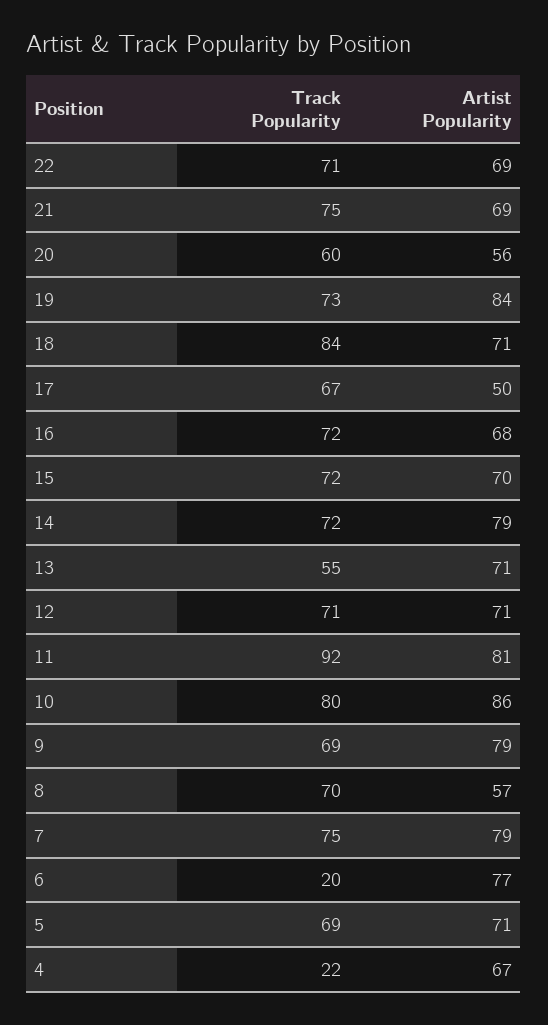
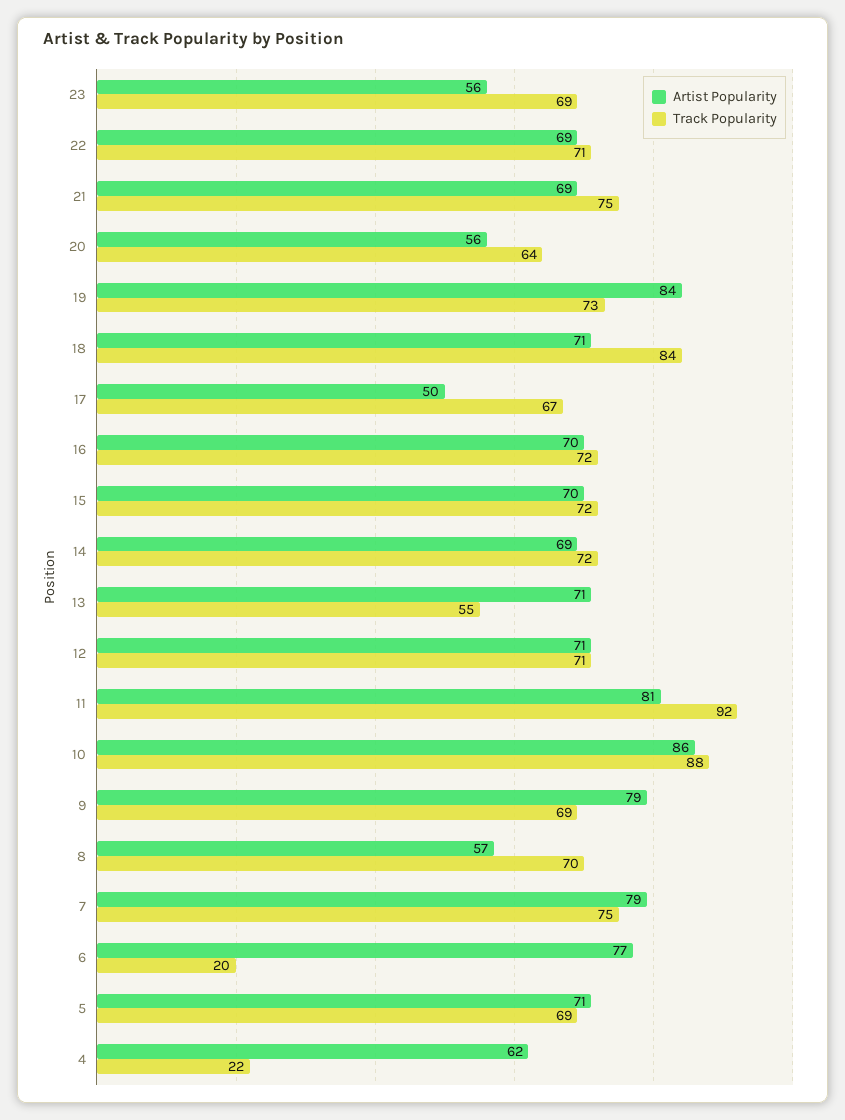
Track Popularity, 20: 60 -> 64
Artist Popularity, 16: 68 -> 70
Artist Popularity, 14: 79 -> 69
Track Popularity, 10: 80 -> 88
Artist Popularity, 4: 67 -> 62
Artist Popularity, 23: none -> 56
Track Popularity, 23: none -> 69

